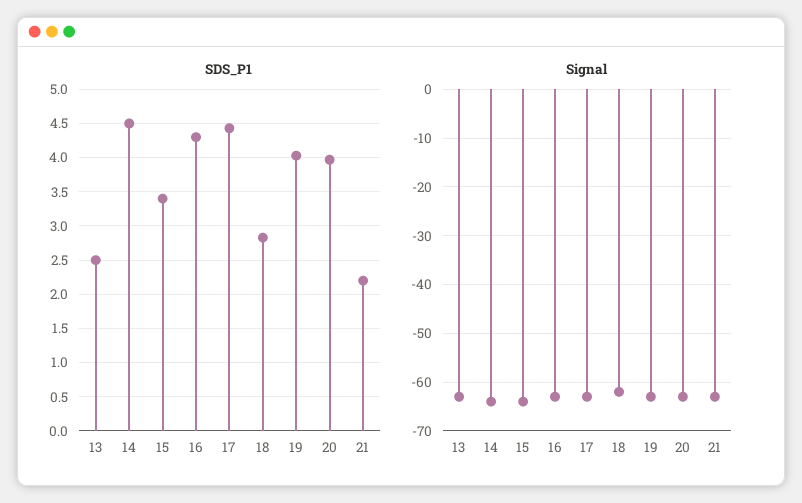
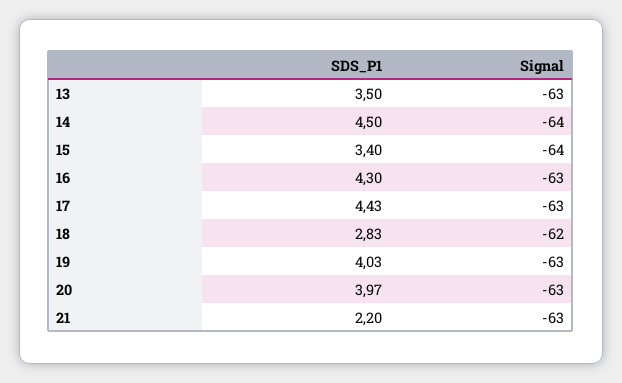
SDS_P1, 13: 2.5 -> 3.5

